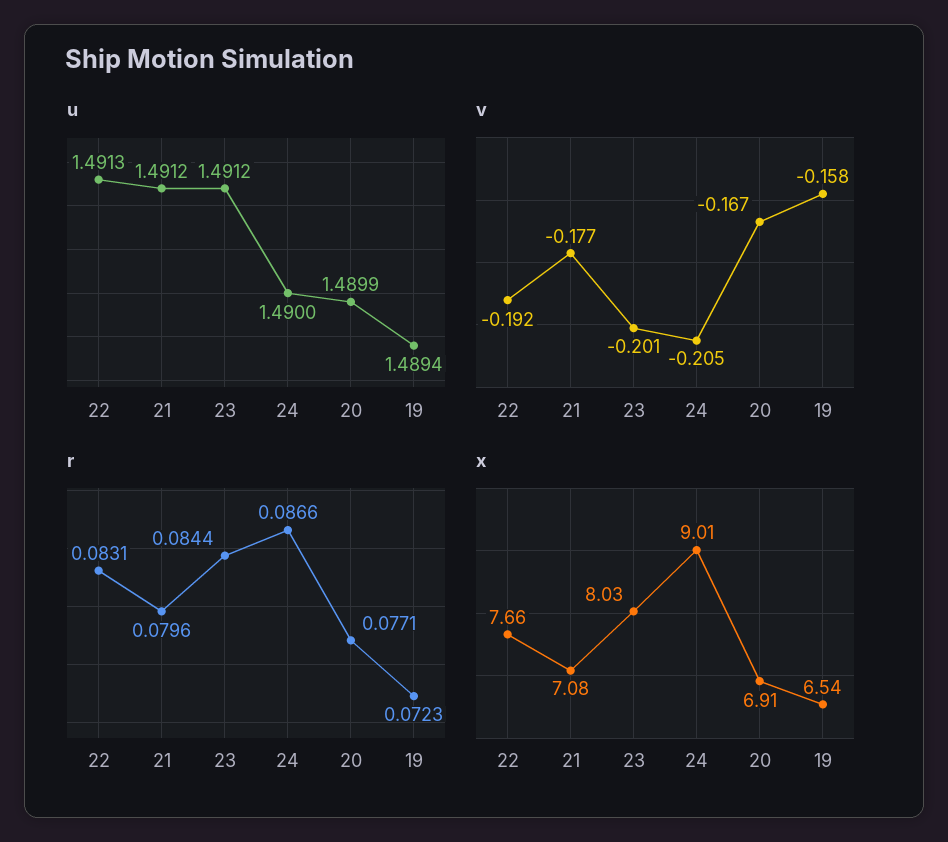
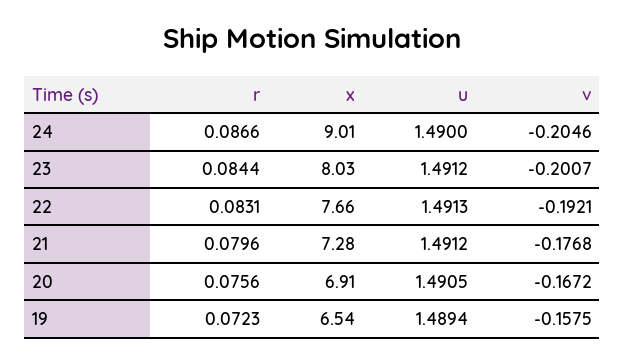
u, 20: 1.4899 -> 1.4905
r, 20: 0.0771 -> 0.0756
x, 21: 7.08 -> 7.28

